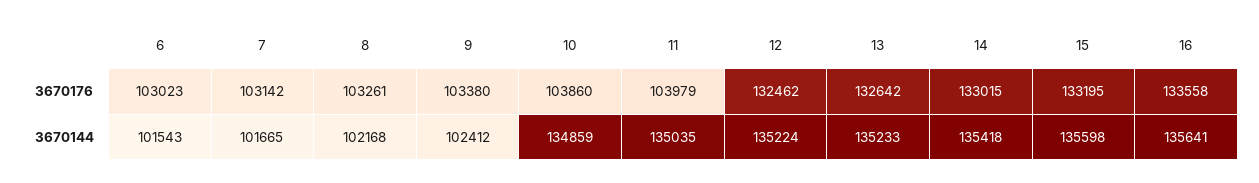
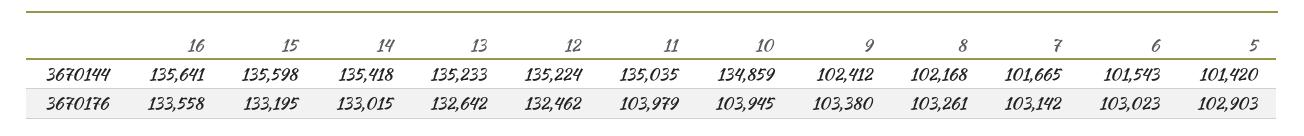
10, 3670176: 103860 -> 103945
5, 3670144: none -> 101420
5, 3670176: none -> 102903

